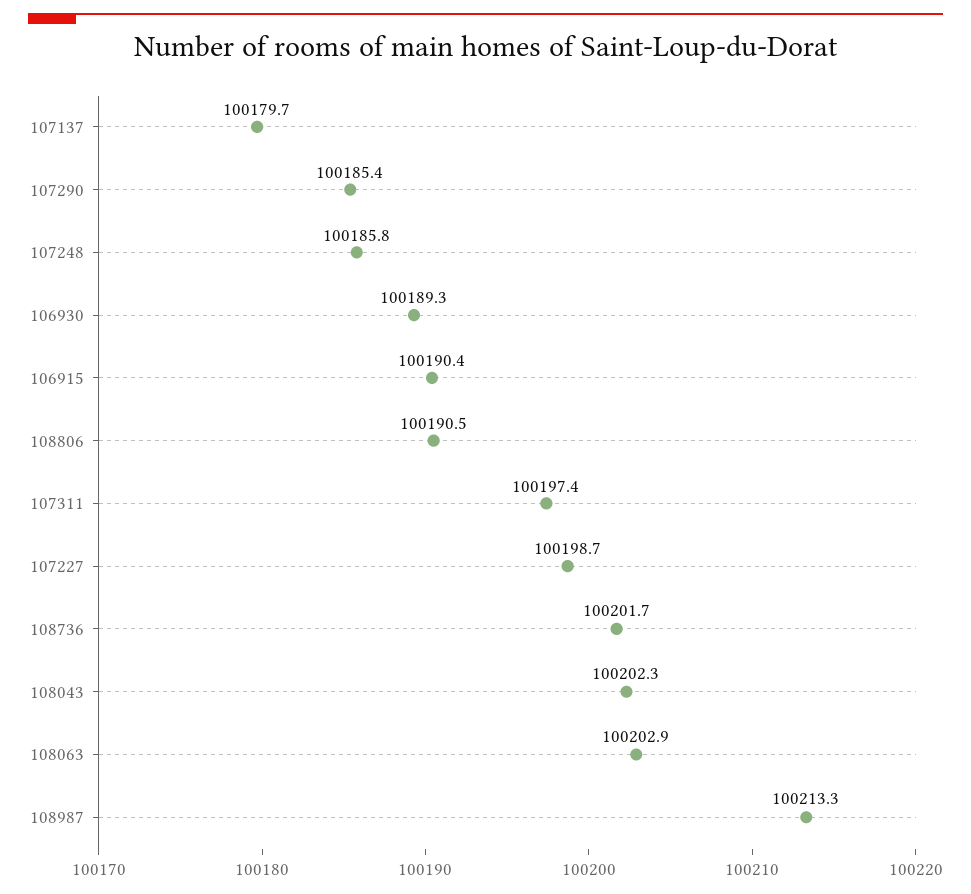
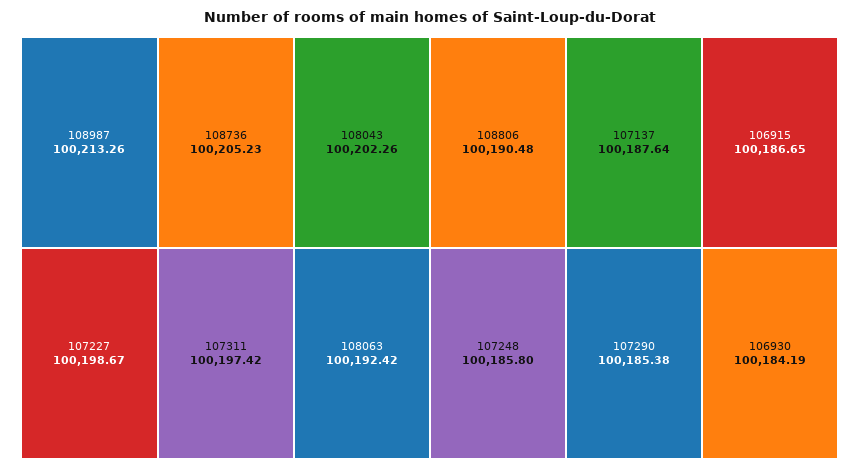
107137: 100179.7 -> 100187.64
106930: 100189.3 -> 100184.19
106915: 100190.4 -> 100186.65
108736: 100201.7 -> 100205.23
108063: 100202.9 -> 100192.42

